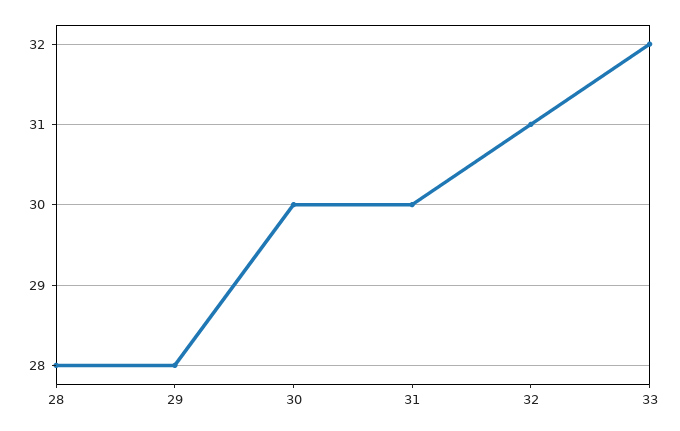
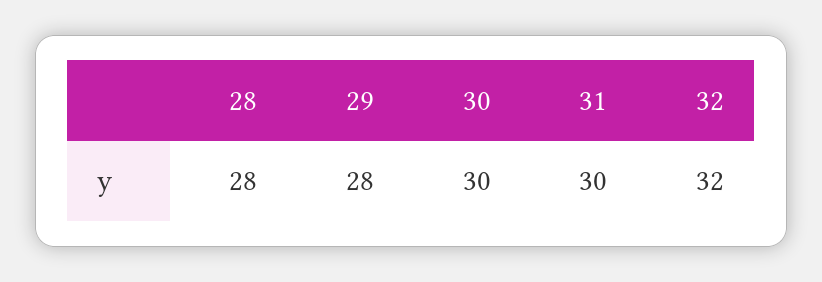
32: 31 -> 32
33: 32 -> none

